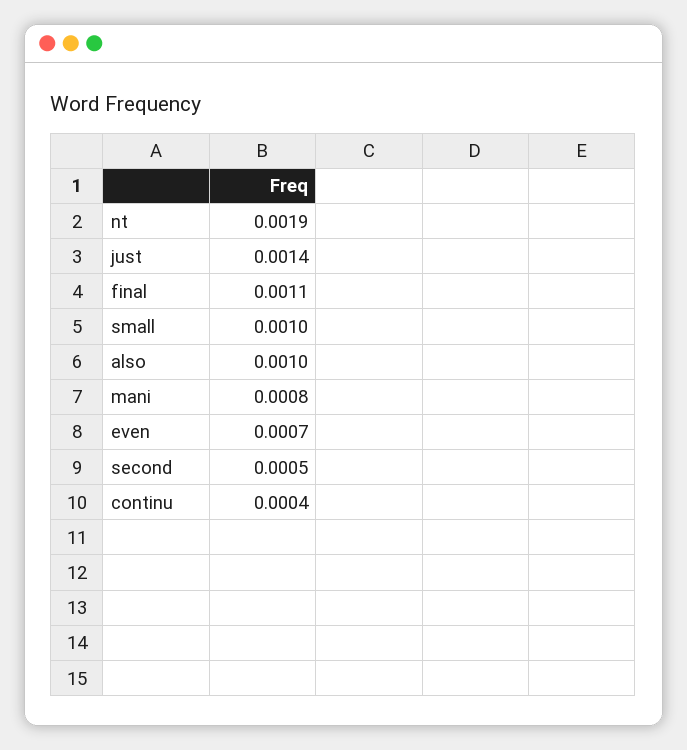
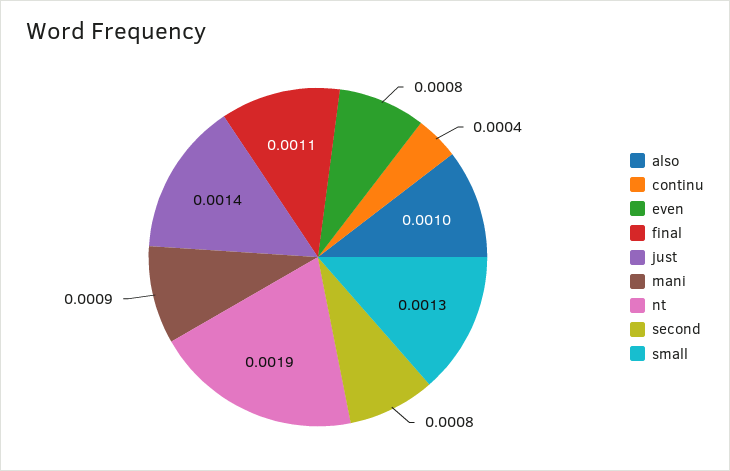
small: 0.001 -> 0.0013
mani: 0.0008 -> 0.0009
even: 0.0007 -> 0.0008
second: 0.0005 -> 0.0008

